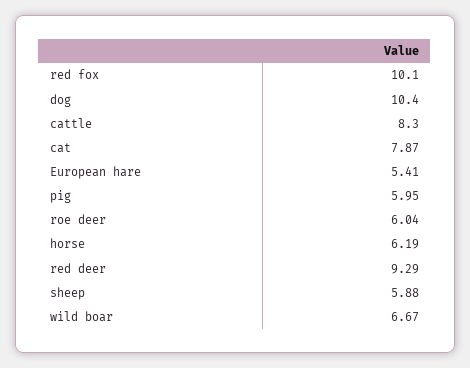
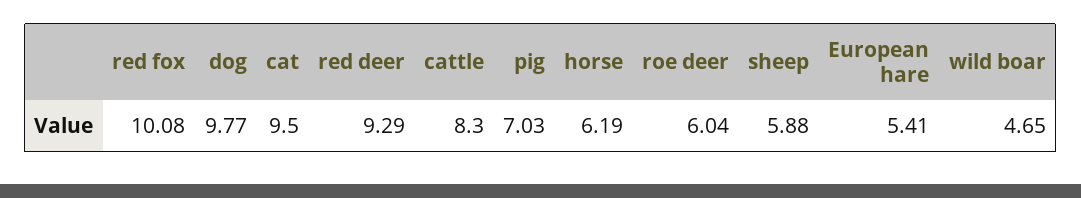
red fox: 10.1 -> 10.08
dog: 10.4 -> 9.77
cat: 7.87 -> 9.5
pig: 5.95 -> 7.03
wild boar: 6.67 -> 4.65

